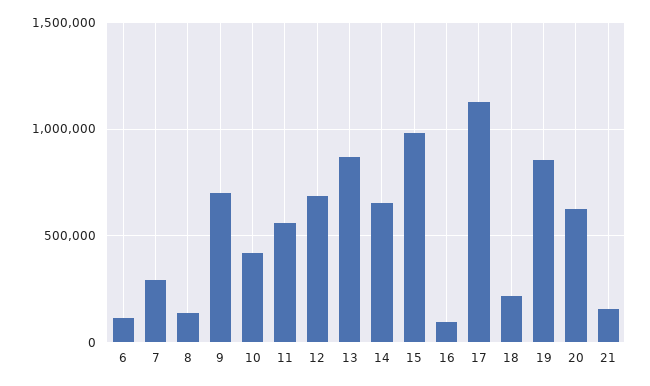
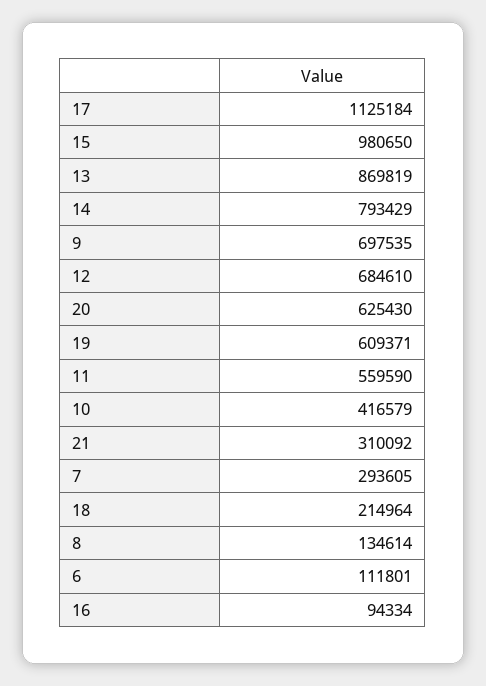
14: 650000 -> 793429
19: 850000 -> 609371
21: 150000 -> 310092

